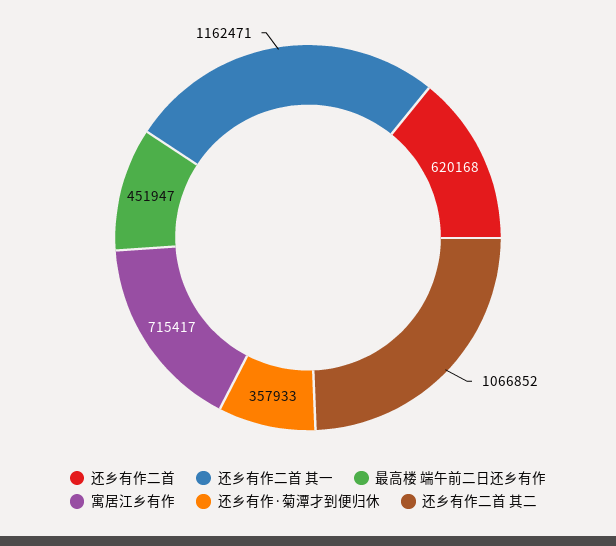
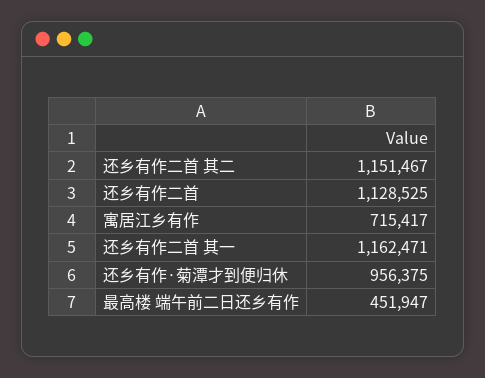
还乡有作二首: 620168 -> 1128525
还乡有作·菊潭才到便归休: 357933 -> 956375
还乡有作二首 其二: 1066852 -> 1151467

